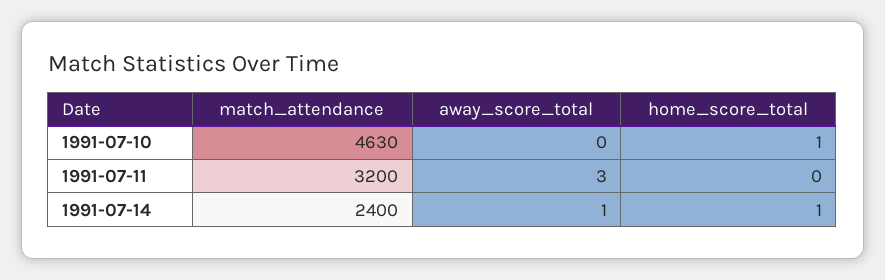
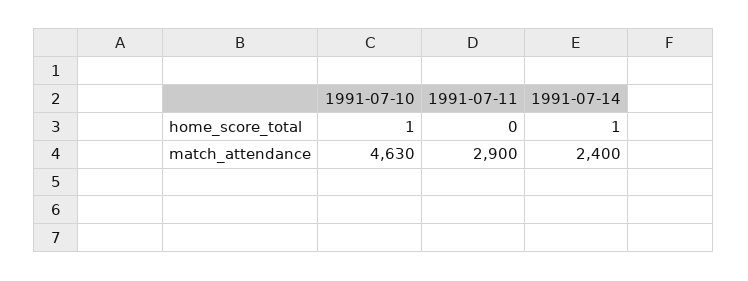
away_score_total, 1991-07-10: 0 -> none
match_attendance, 1991-07-11: 3200 -> 2900
away_score_total, 1991-07-11: 3 -> none
away_score_total, 1991-07-14: 1 -> none

